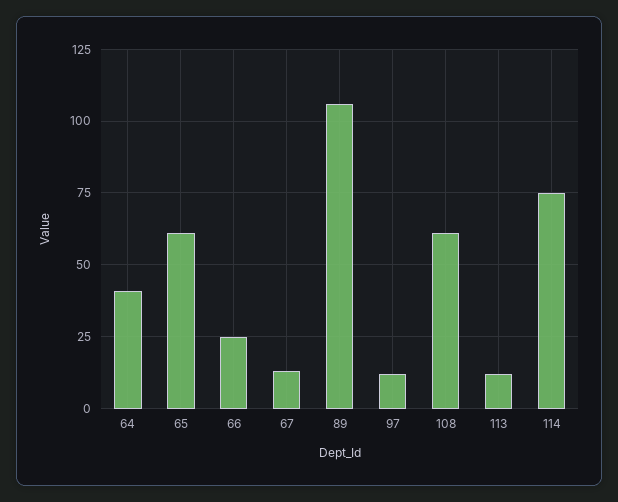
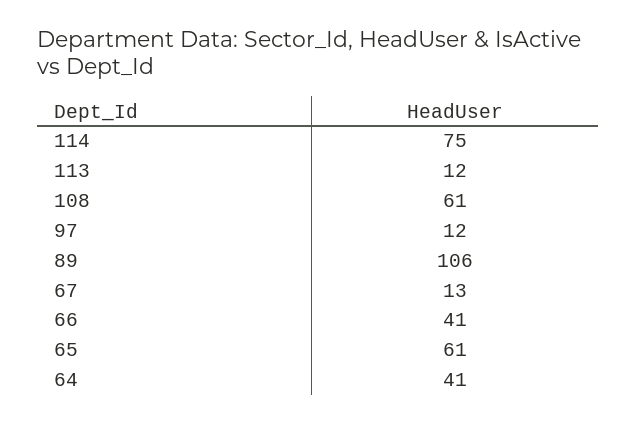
66: 25 -> 41

